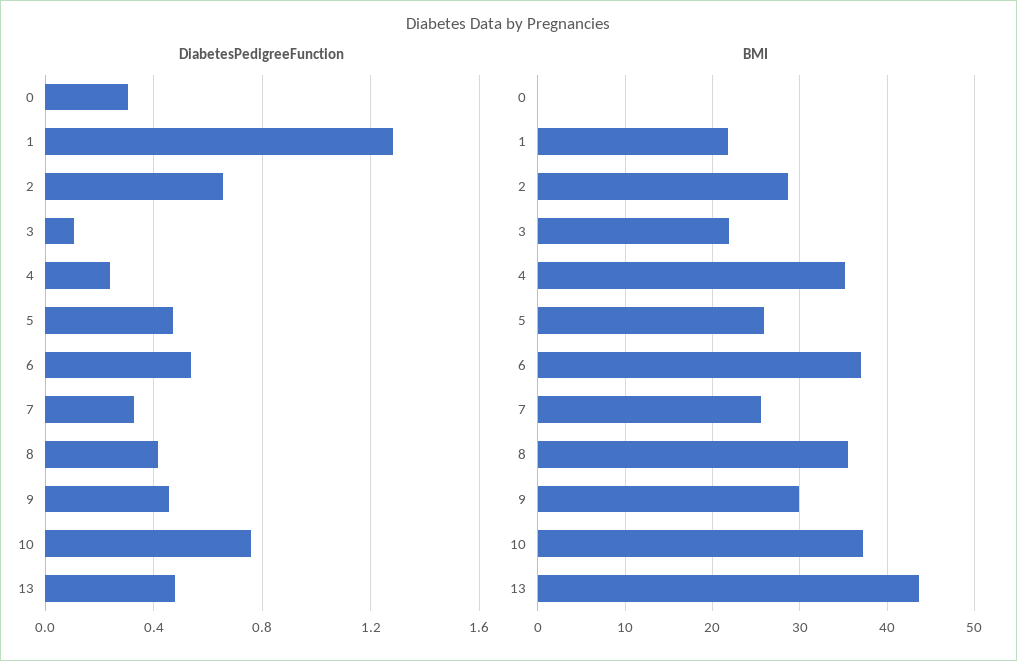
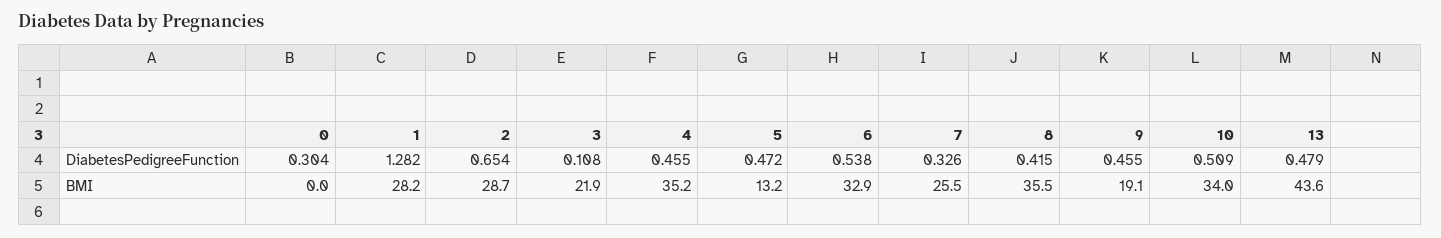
DiabetesPedigreeFunction, 4: 0.25 -> 0.455
DiabetesPedigreeFunction, 10: 0.75 -> 0.509
BMI, 1: 22 -> 28.2
BMI, 5: 26 -> 13.2
BMI, 6: 37 -> 32.9
BMI, 9: 30 -> 19.1
BMI, 10: 37 -> 34

